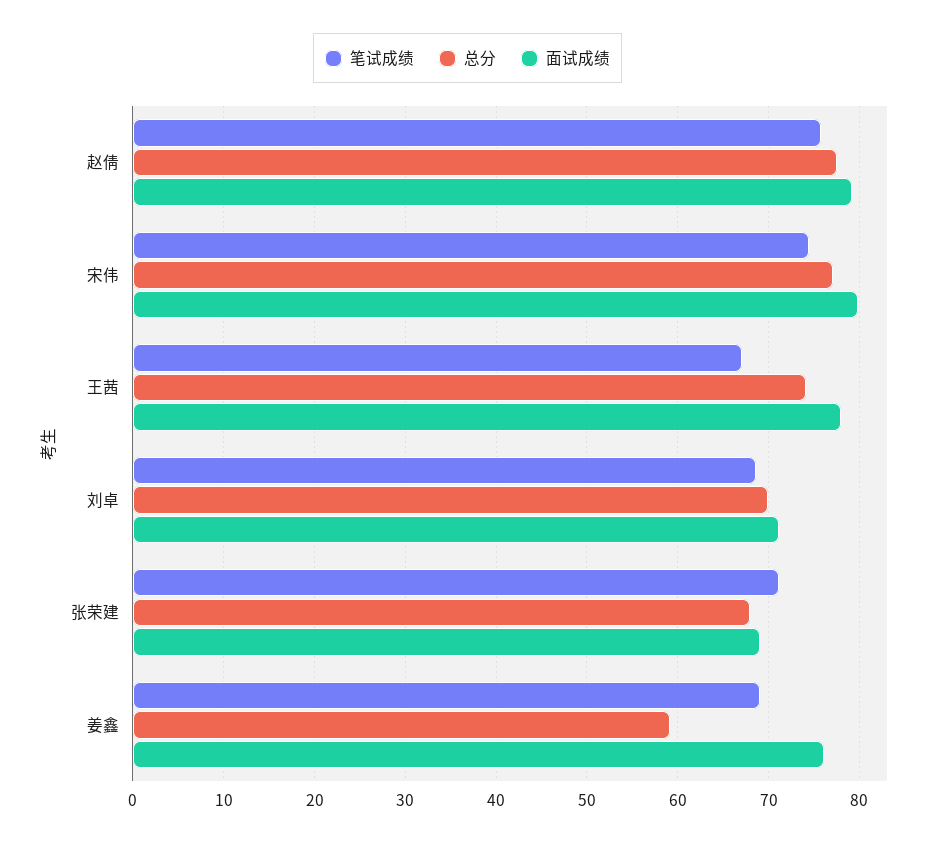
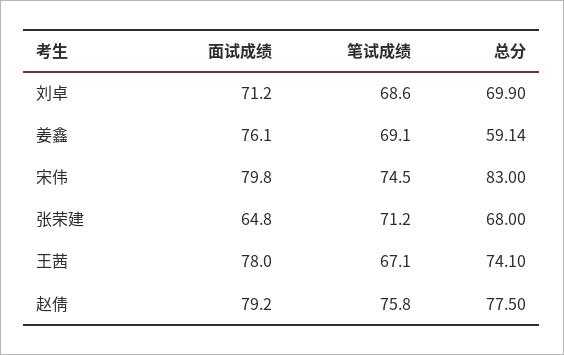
总分, 宋伟: 77 -> 83
面试成绩, 张荣建: 69 -> 64.8

